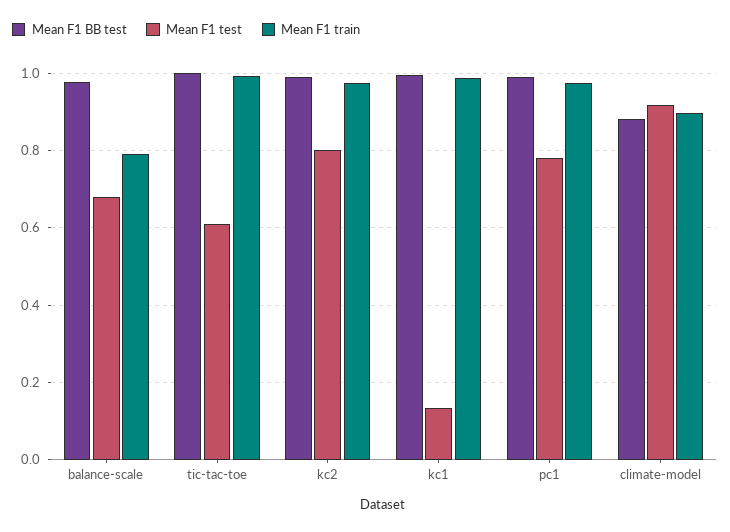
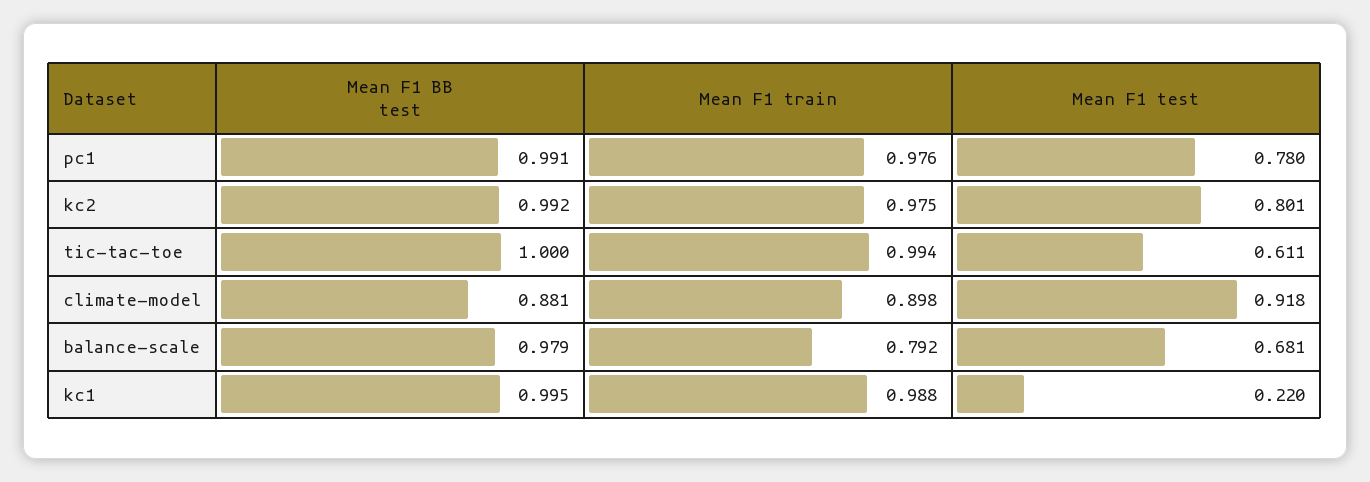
Mean F1 test, kc1: 0.14 -> 0.22

